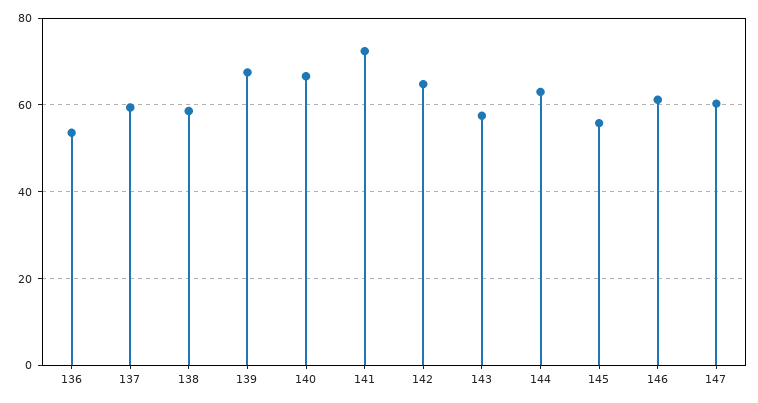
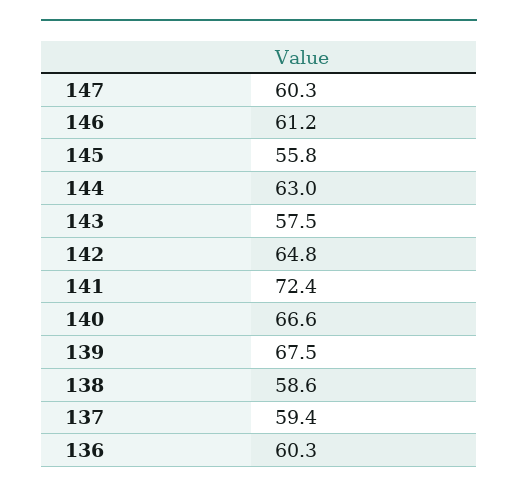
136: 54 -> 60.3

